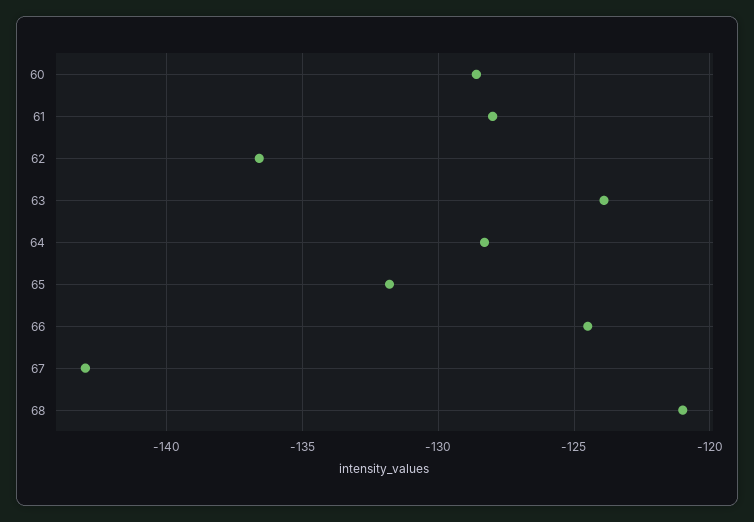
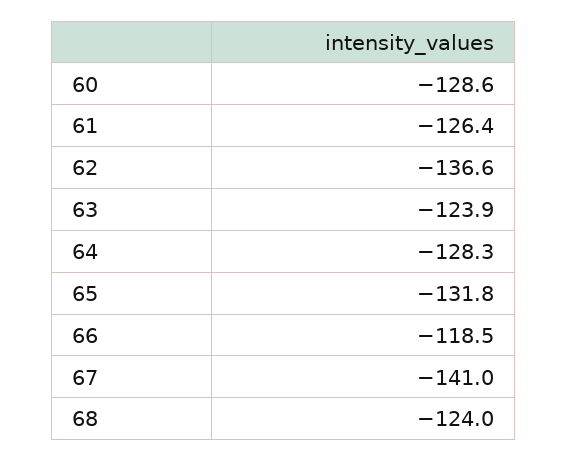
61: -128 -> -126.4
66: -124.5 -> -118.5
67: -143 -> -141
68: -121 -> -124

